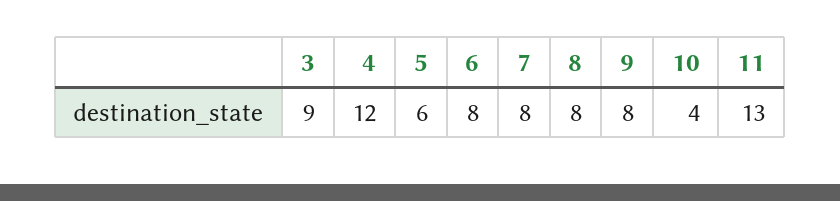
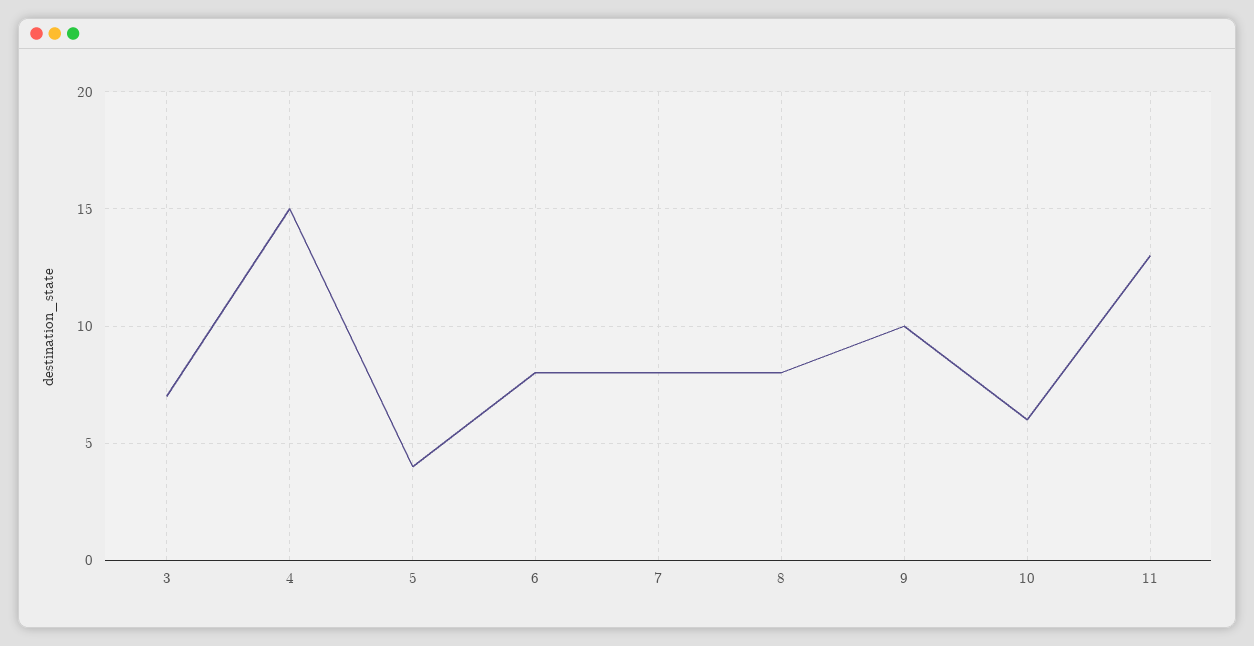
3: 9 -> 7
4: 12 -> 15
5: 6 -> 4
9: 8 -> 10
10: 4 -> 6

